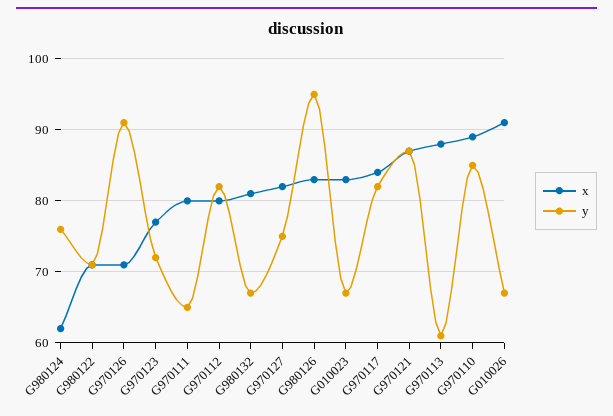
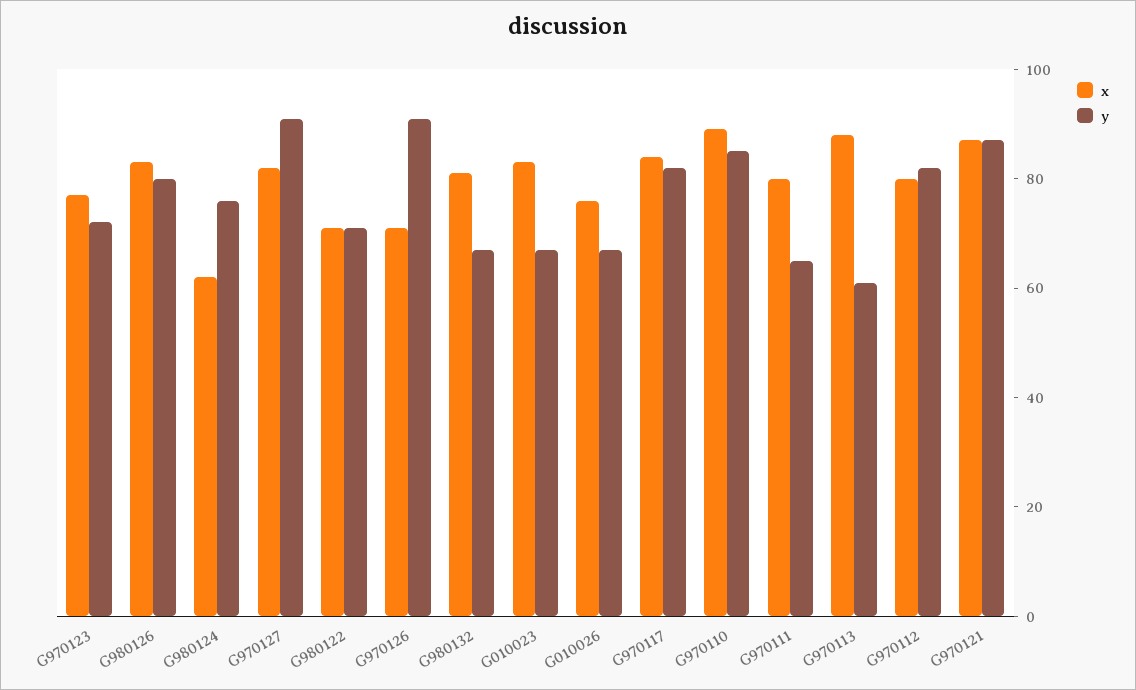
y, G970127: 75 -> 90
y, G980126: 95 -> 80
x, G010026: 91 -> 75

